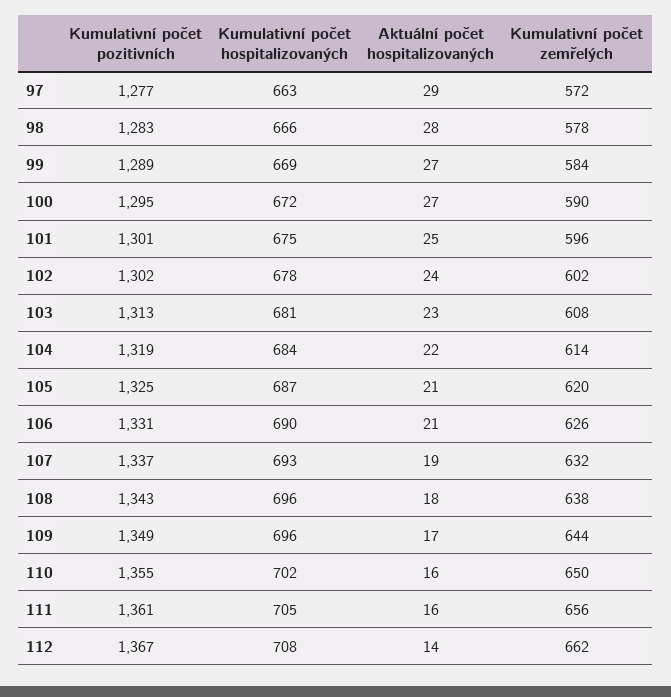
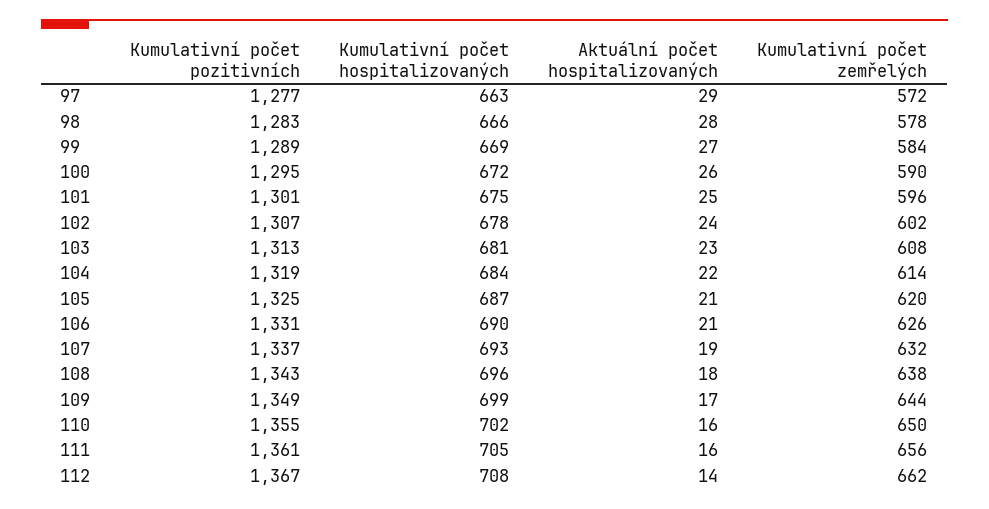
Aktuální počet hospitalizovaných, 100: 27 -> 26
Kumulativní počet pozitivních, 102: 1302 -> 1307
Kumulativní počet hospitalizovaných, 109: 696 -> 699

